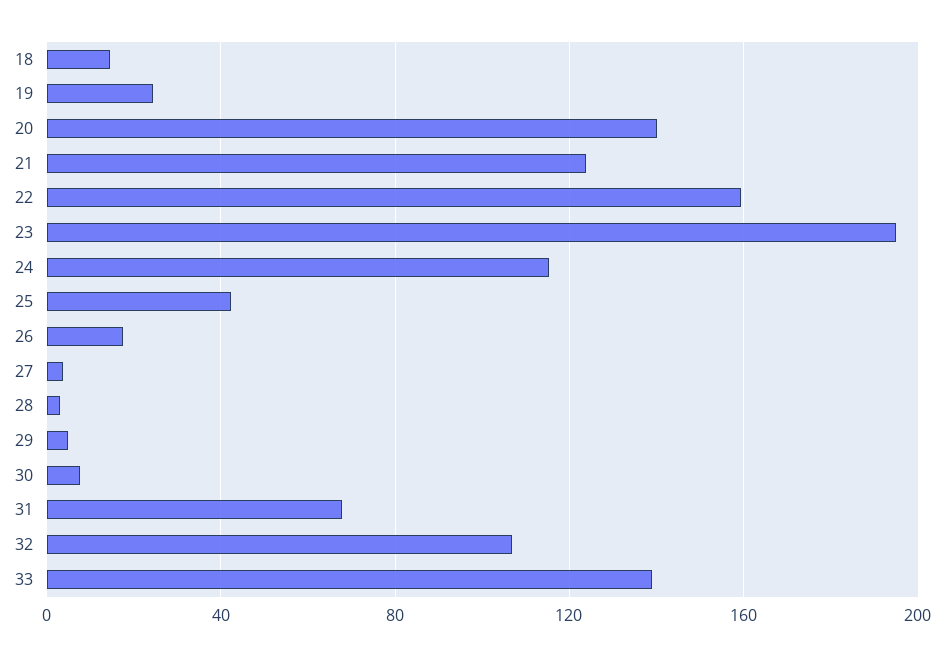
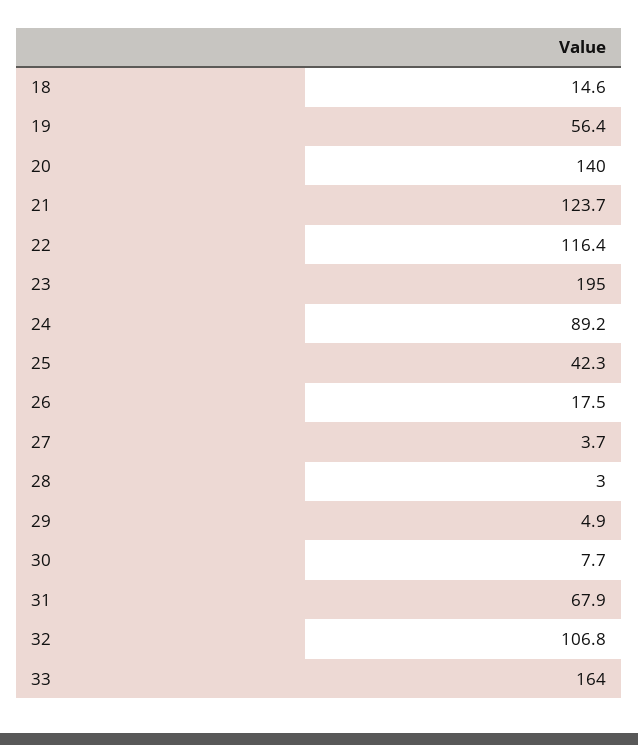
19: 25 -> 56.4
22: 160 -> 116.4
24: 115 -> 89.2
33: 140 -> 164

